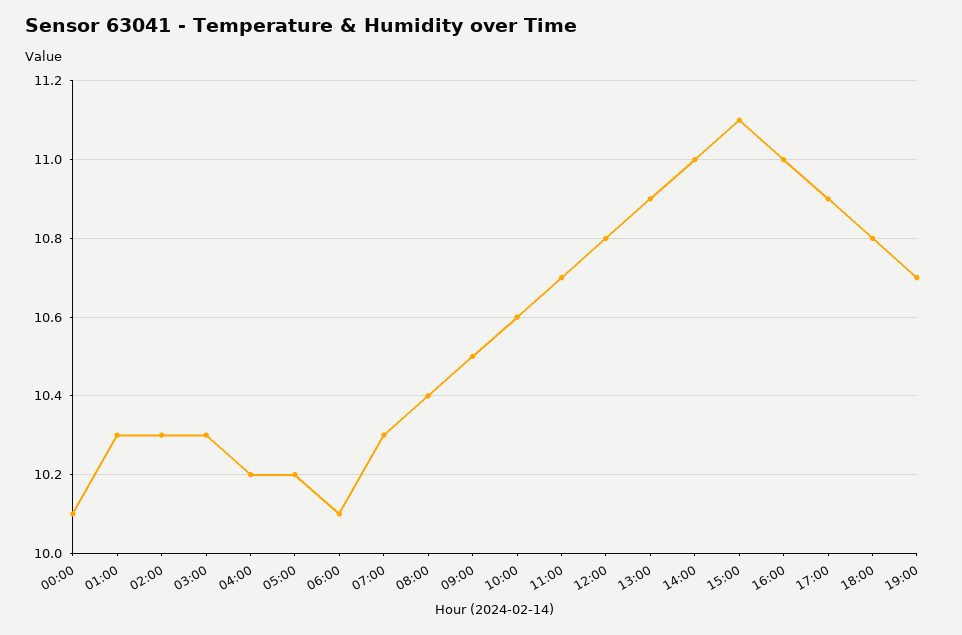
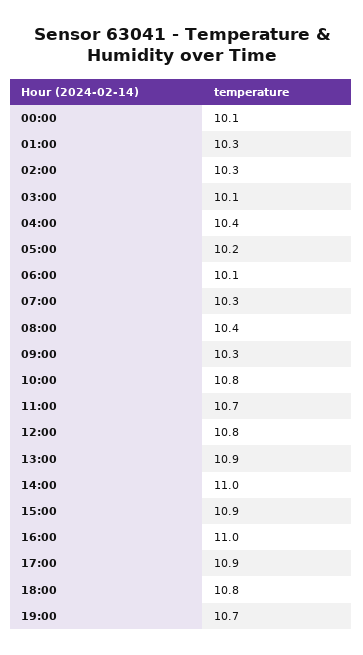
03:00: 10.3 -> 10.1
04:00: 10.2 -> 10.4
09:00: 10.5 -> 10.3
10:00: 10.6 -> 10.8
15:00: 11.1 -> 10.9

